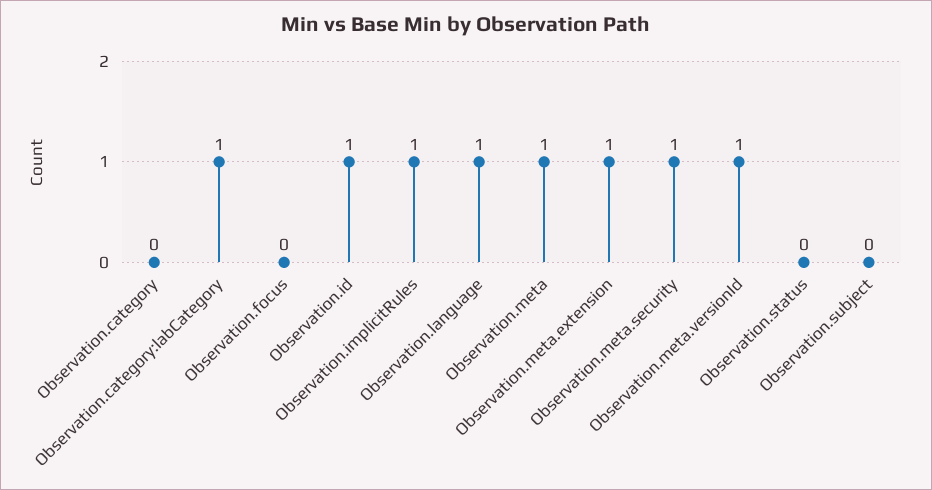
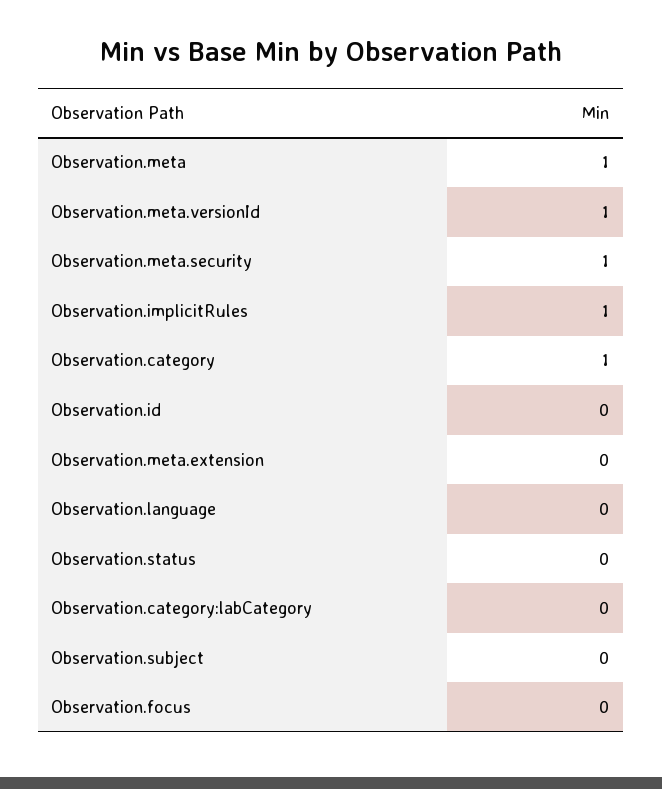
Observation.category: 0 -> 1
Observation.category:labCategory: 1 -> 0
Observation.id: 1 -> 0
Observation.language: 1 -> 0
Observation.meta.extension: 1 -> 0

